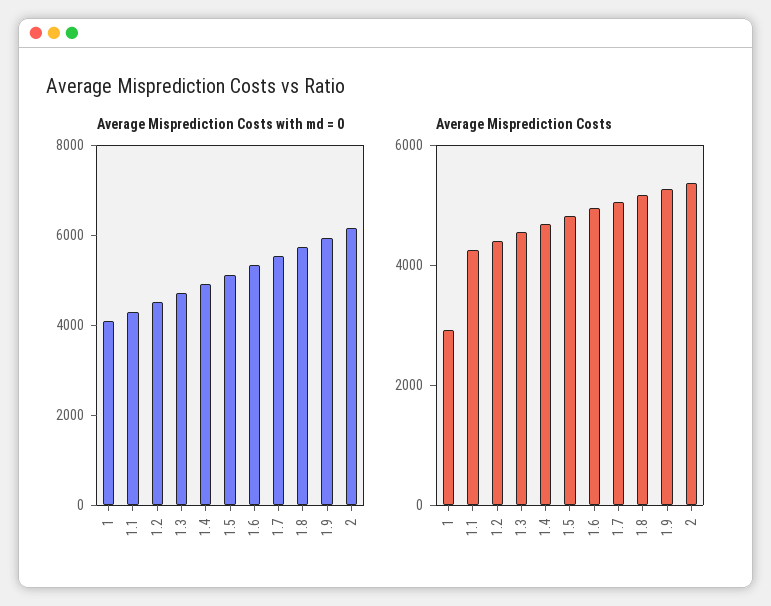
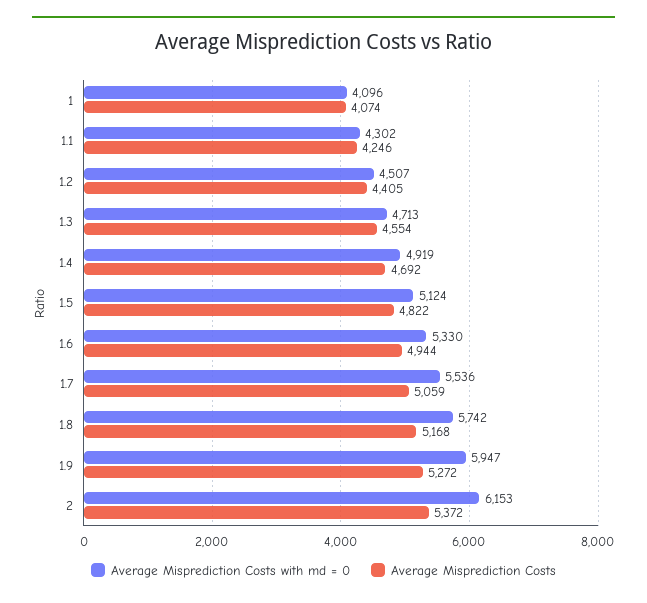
Average Misprediction Costs, 1: 3000 -> 4074

